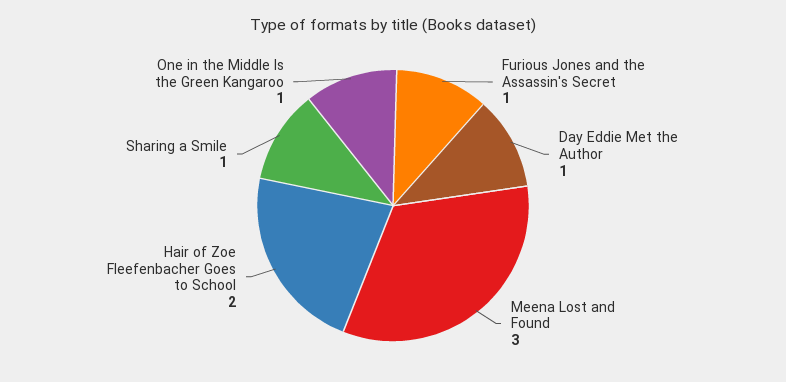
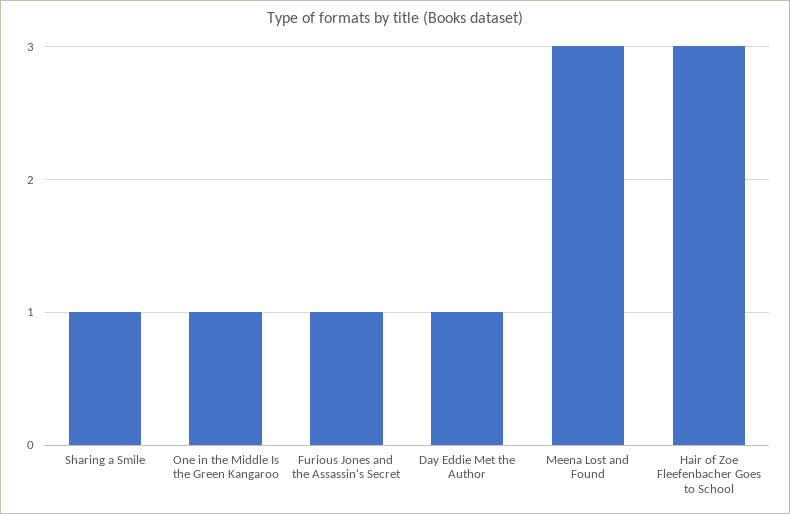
Hair of Zoe Fleefenbacher Goes to School: 2 -> 3

